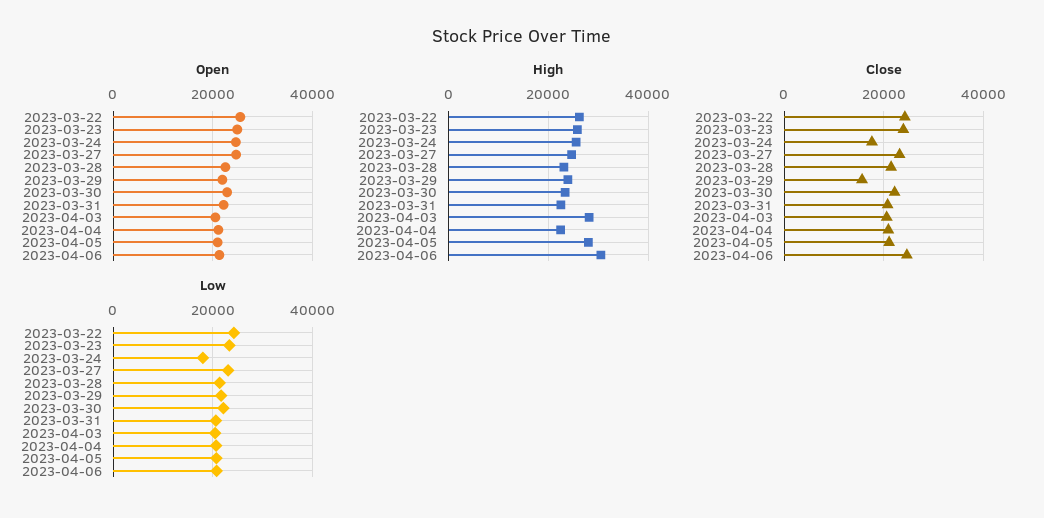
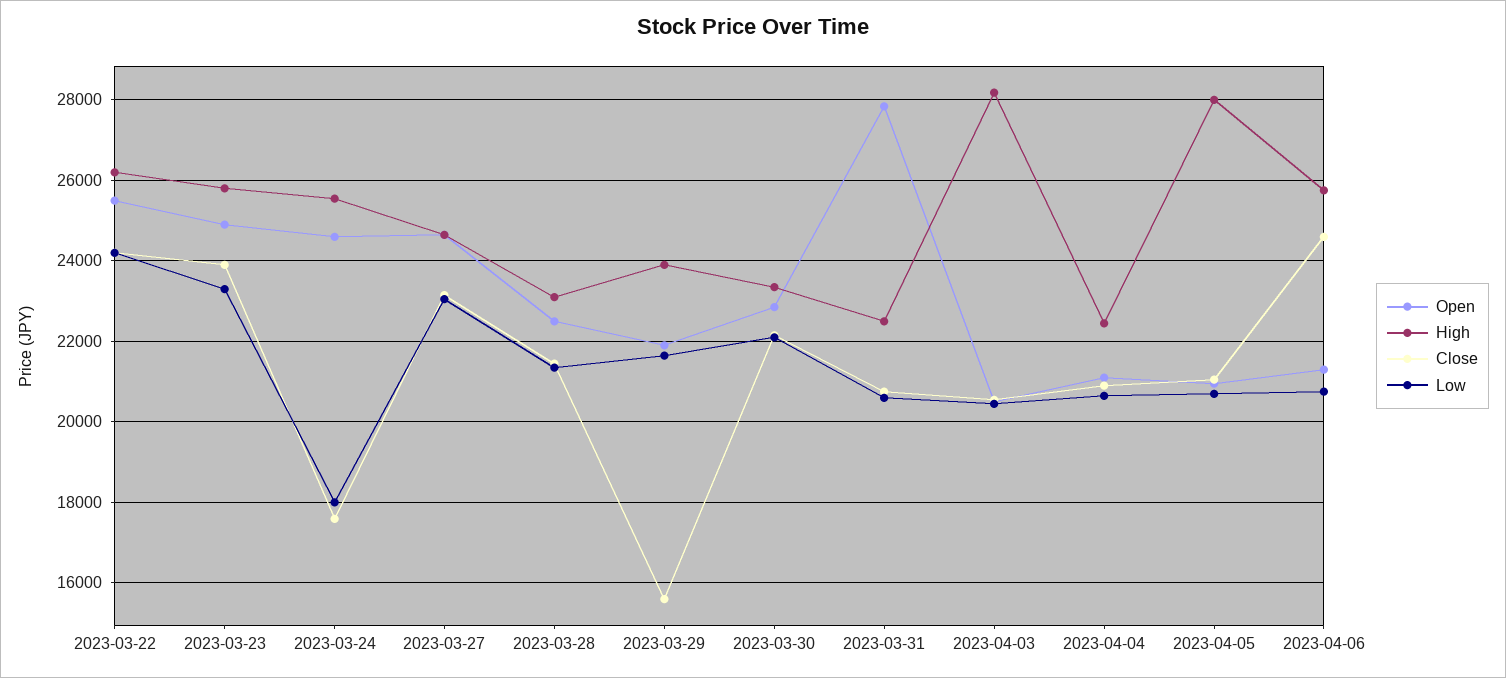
Open, 2023-03-31: 22000 -> 27800
High, 2023-04-06: 30000 -> 25800

